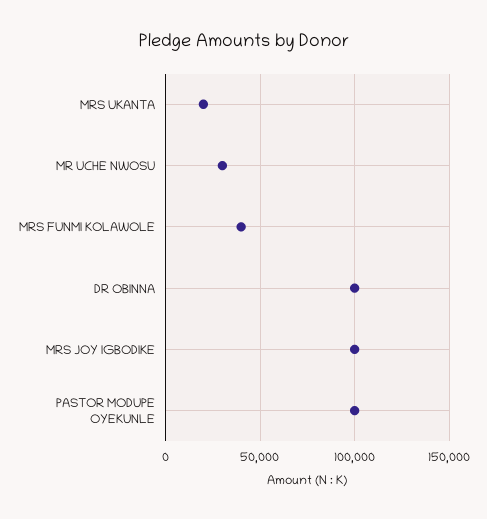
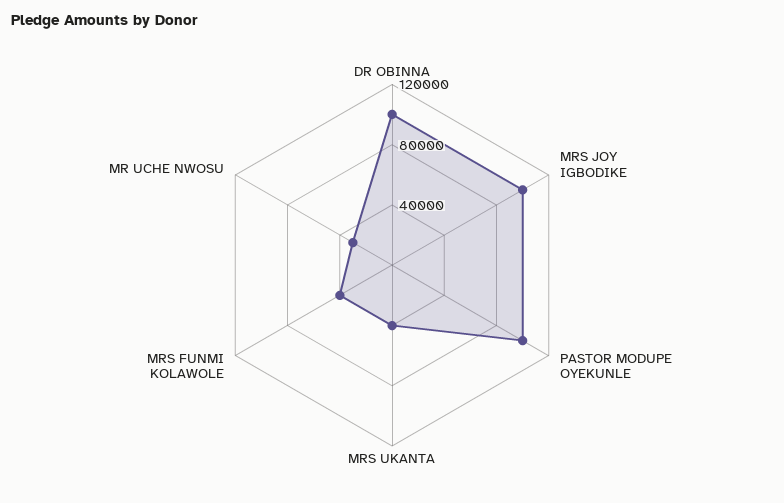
MRS UKANTA: 20000 -> 40000

